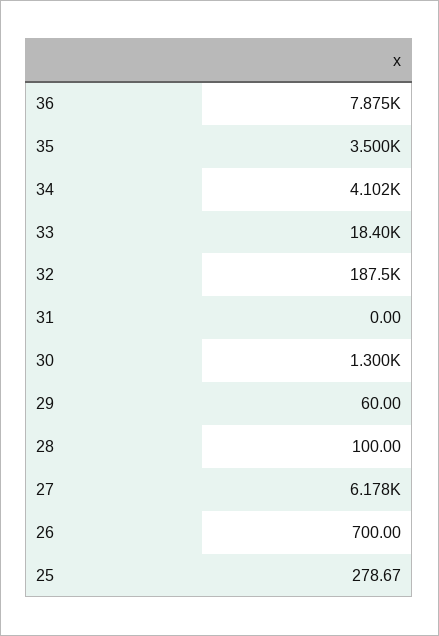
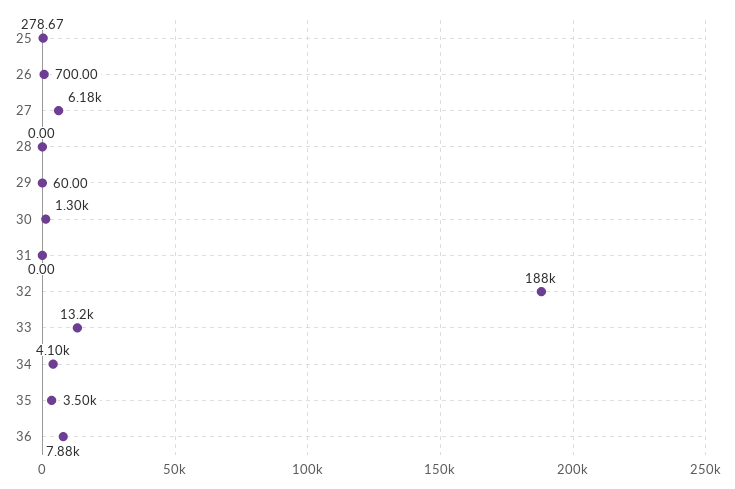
33: 18400 -> 13200
28: 100 -> 0

